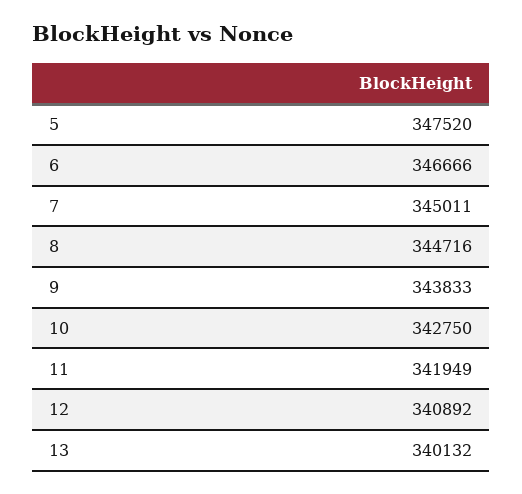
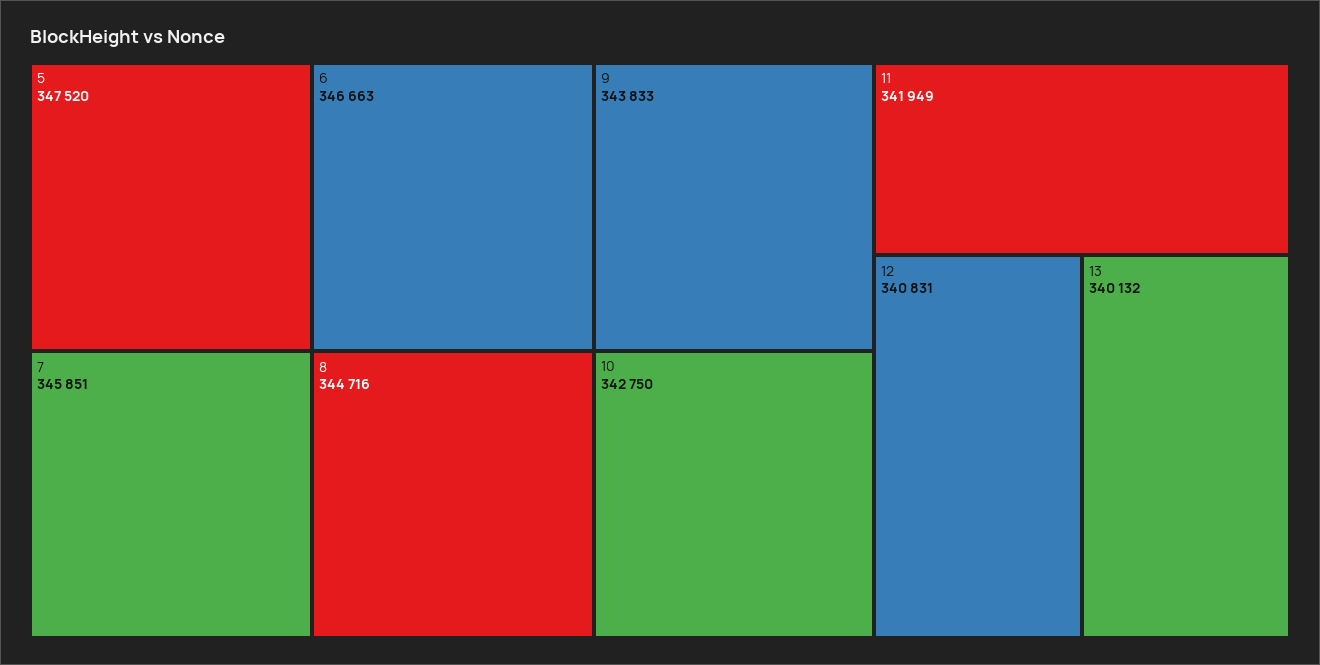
6: 346666 -> 346663
7: 345011 -> 345851
12: 340892 -> 340831

